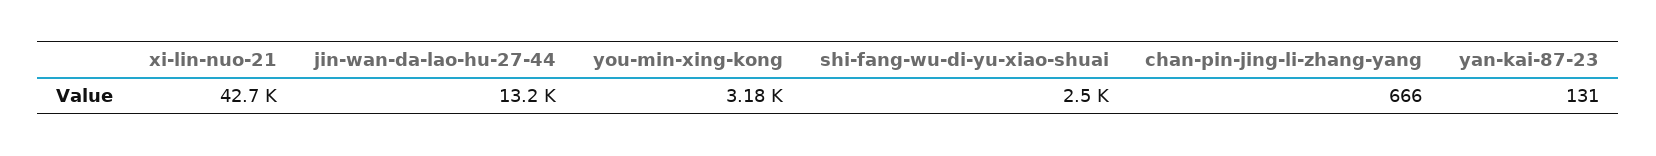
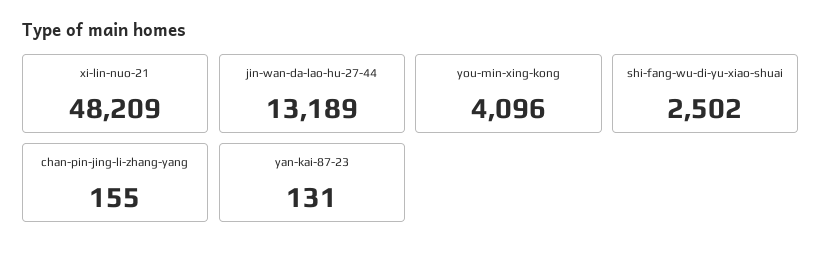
xi-lin-nuo-21: 42700 -> 48209
you-min-xing-kong: 3180 -> 4096
chan-pin-jing-li-zhang-yang: 666 -> 155

